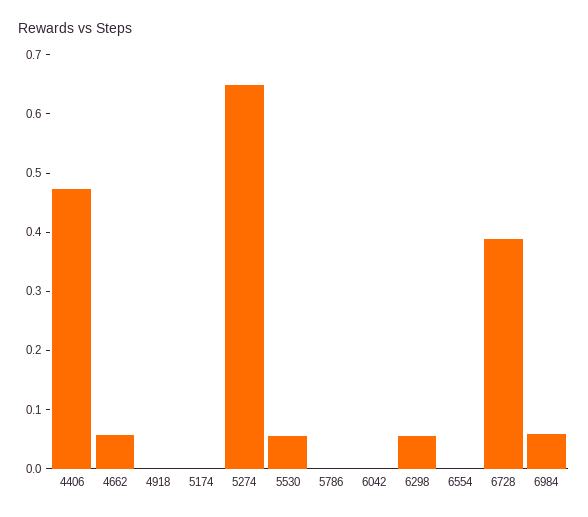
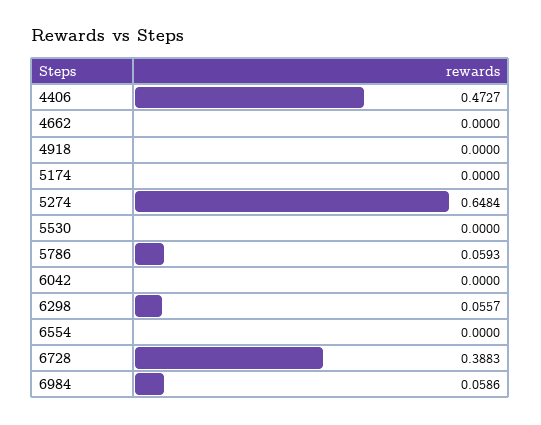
4662: 0.06 -> 0
5530: 0.06 -> 0
5786: 0 -> 0.0593

